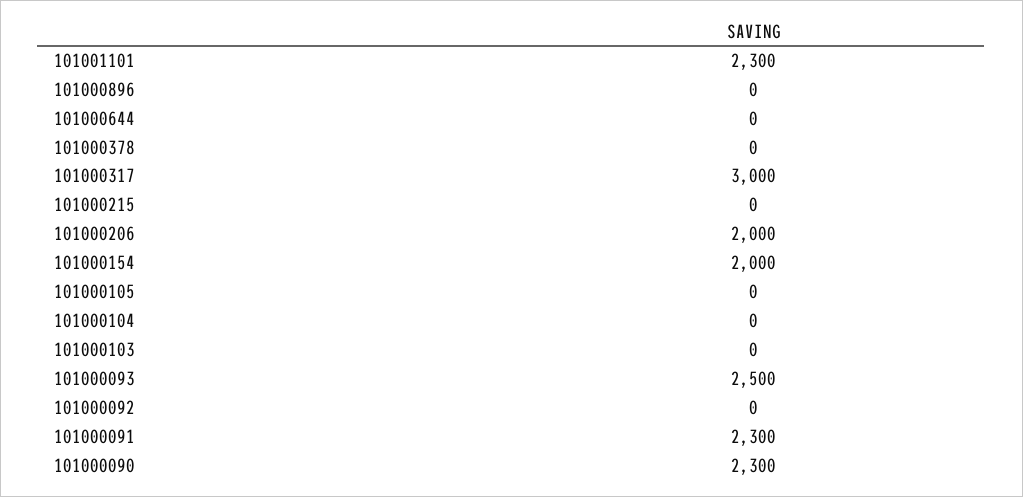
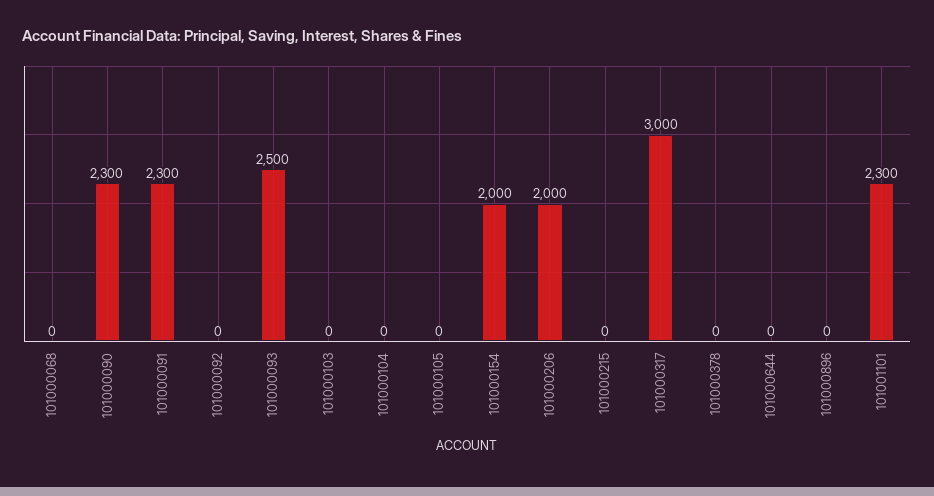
101000068: none -> 0

